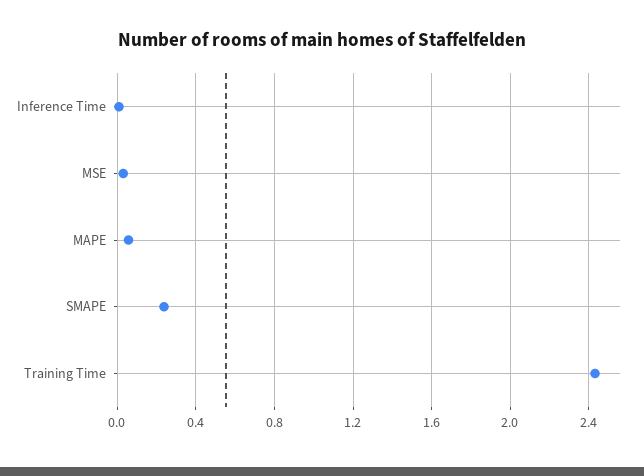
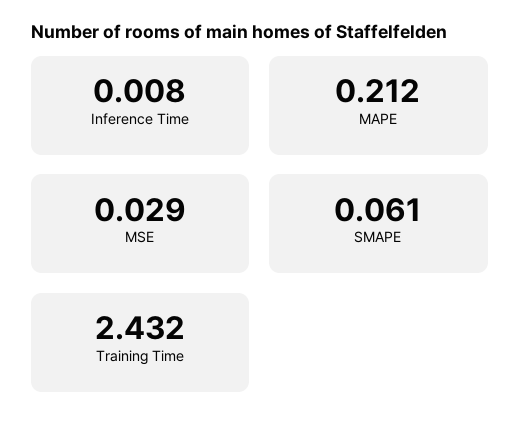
MAPE: 0.05 -> 0.212
SMAPE: 0.25 -> 0.061

